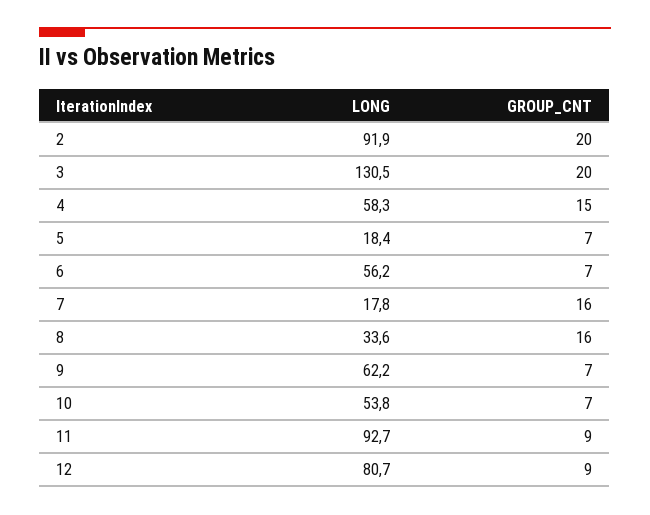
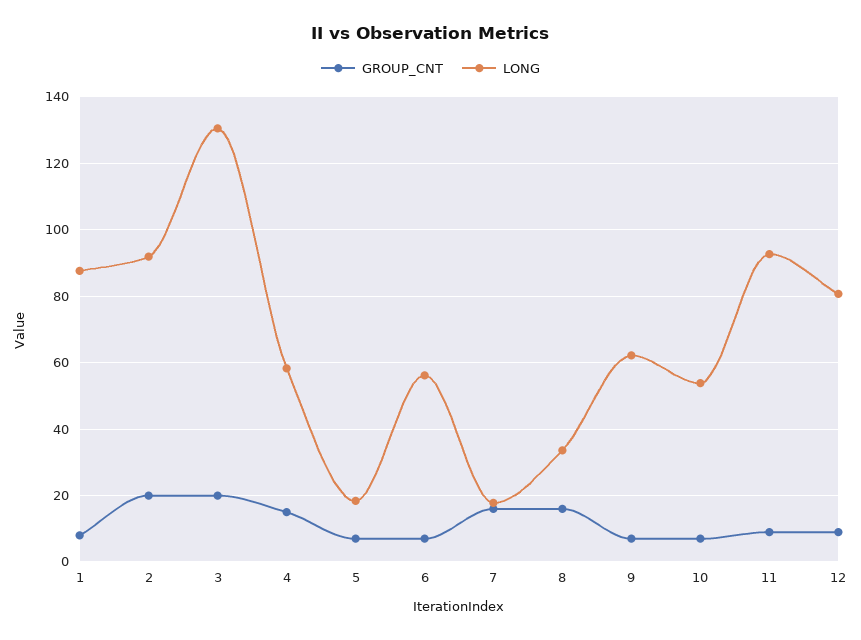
GROUP_CNT, 1: none -> 8
LONG, 1: none -> 88

